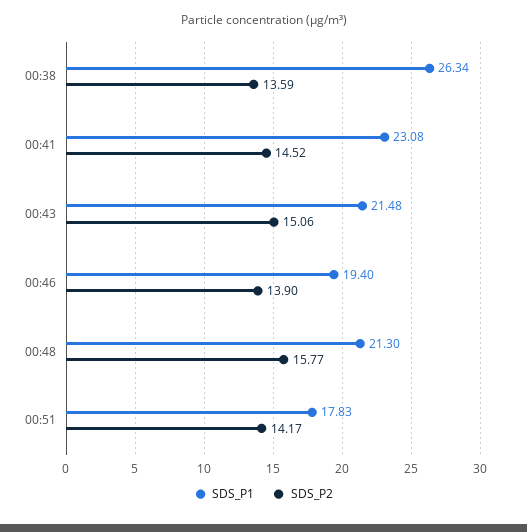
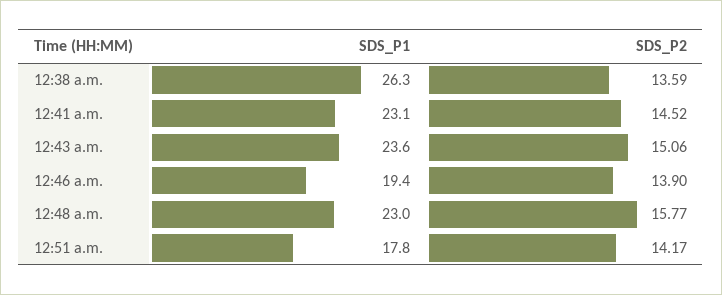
SDS_P1, 00:43: 21.48 -> 23.6
SDS_P1, 00:48: 21.3 -> 23

